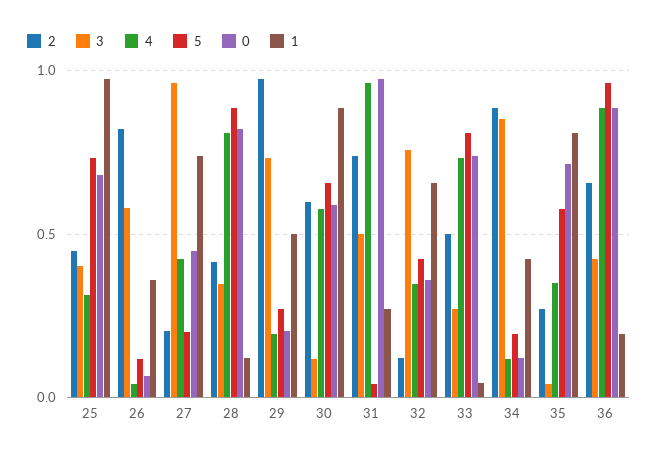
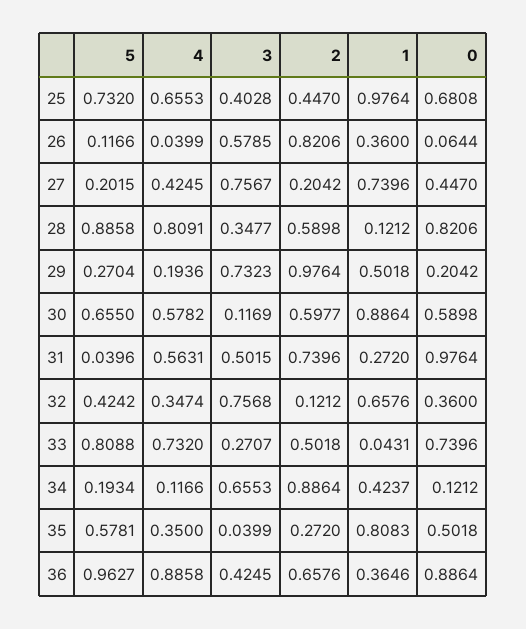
4, 25: 0.3 -> 0.6553
3, 27: 0.95 -> 0.7567
2, 28: 0.4 -> 0.5898
4, 31: 0.95 -> 0.5631
3, 34: 0.85 -> 0.6553
0, 35: 0.7 -> 0.5018
1, 36: 0.2 -> 0.3646

